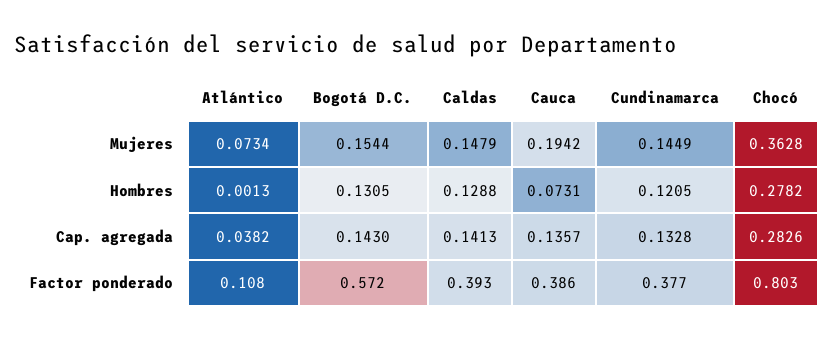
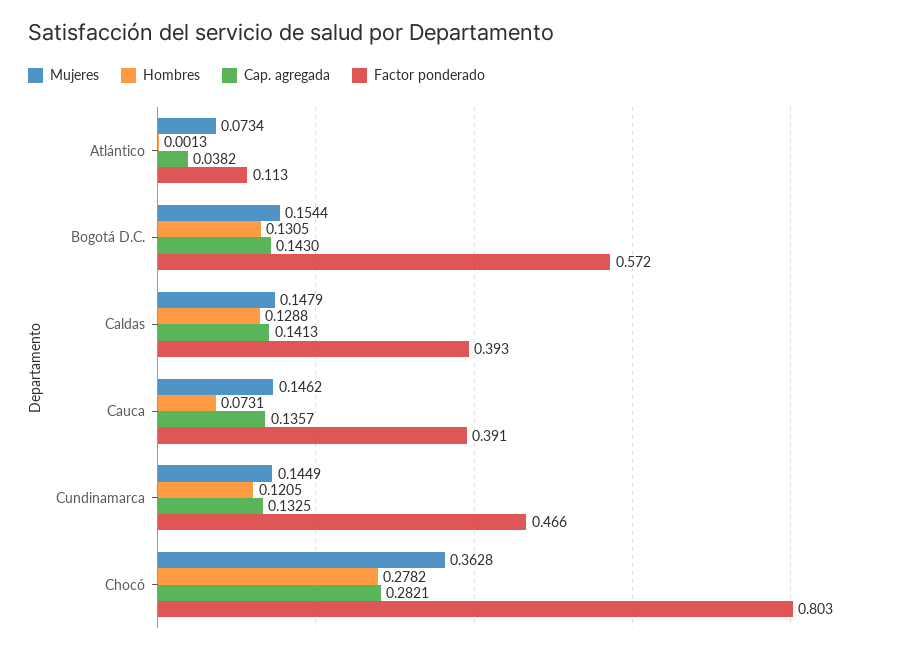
Mujeres, Cauca: 0.1942 -> 0.1462
Cap. agregada, Cundinamarca: 0.1328 -> 0.1325
Cap. agregada, Chocó: 0.2826 -> 0.2821
Factor ponderado, Atlántico: 0.108 -> 0.113
Factor ponderado, Cauca: 0.386 -> 0.391
Factor ponderado, Cundinamarca: 0.377 -> 0.466

